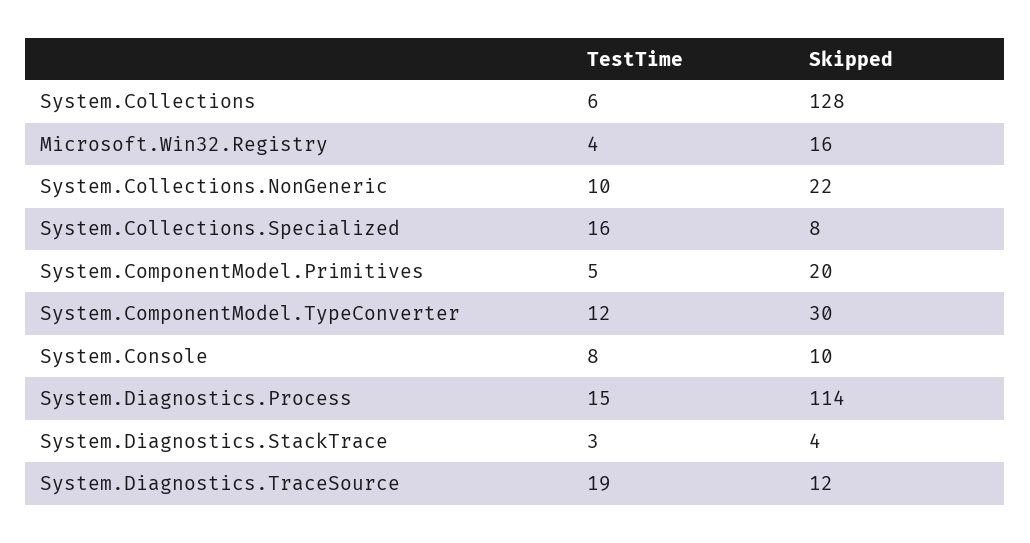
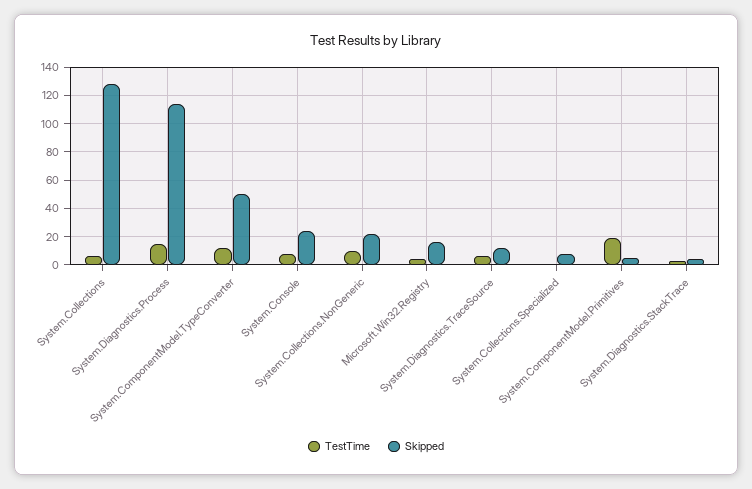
TestTime, System.Collections.Specialized: 16 -> 0
TestTime, System.ComponentModel.Primitives: 5 -> 20
Skipped, System.ComponentModel.Primitives: 20 -> 5
Skipped, System.ComponentModel.TypeConverter: 30 -> 50
Skipped, System.Console: 10 -> 25
TestTime, System.Diagnostics.TraceSource: 19 -> 5

